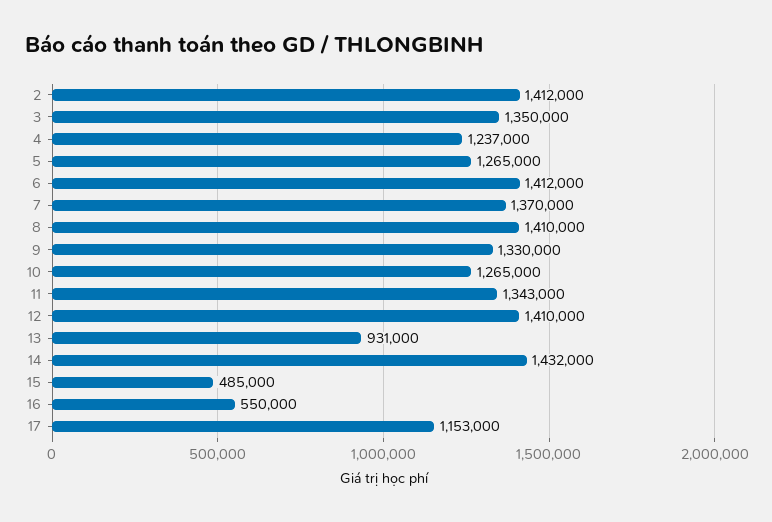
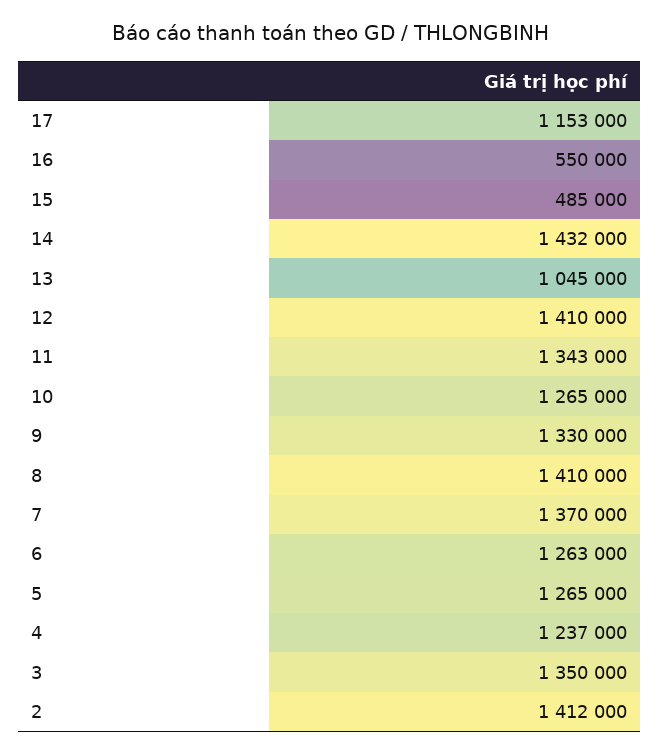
6: 1412000 -> 1263000
13: 931000 -> 1045000

